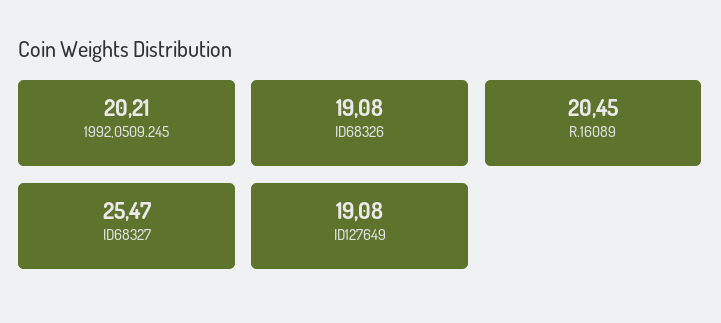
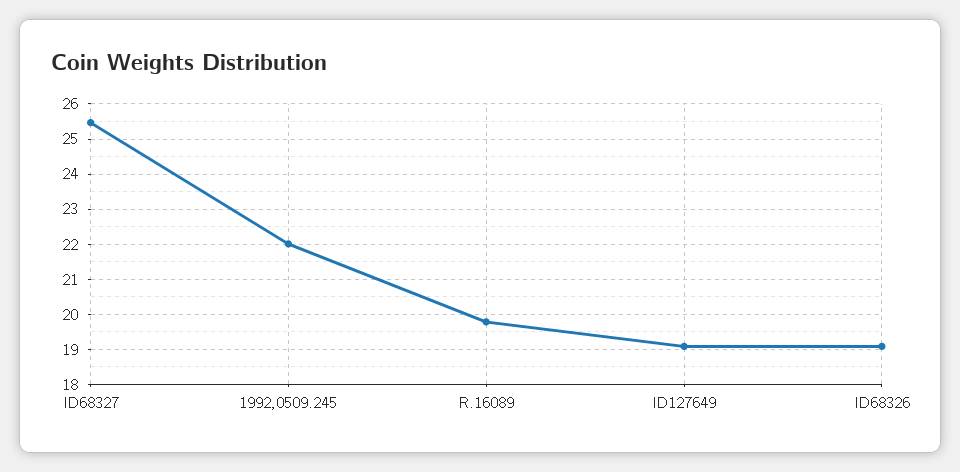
1992,0509.245: 20.21 -> 22
R.16089: 20.45 -> 19.8

